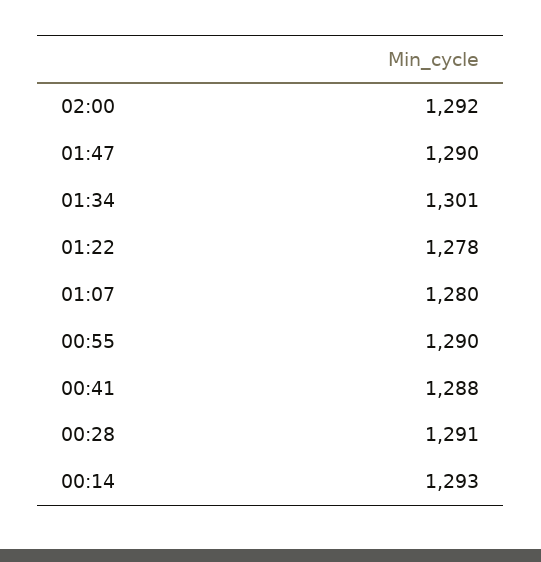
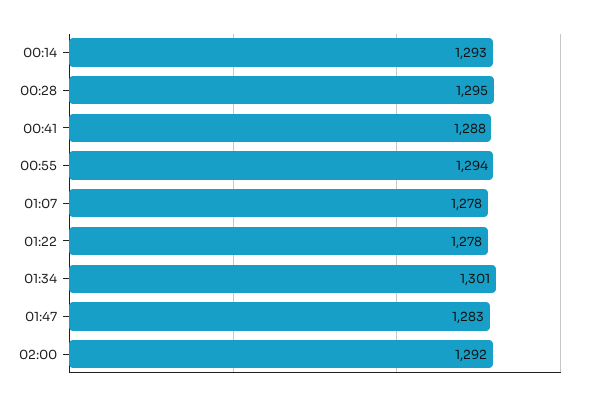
01:47: 1290 -> 1283
01:07: 1280 -> 1278
00:55: 1290 -> 1294
00:28: 1291 -> 1295

